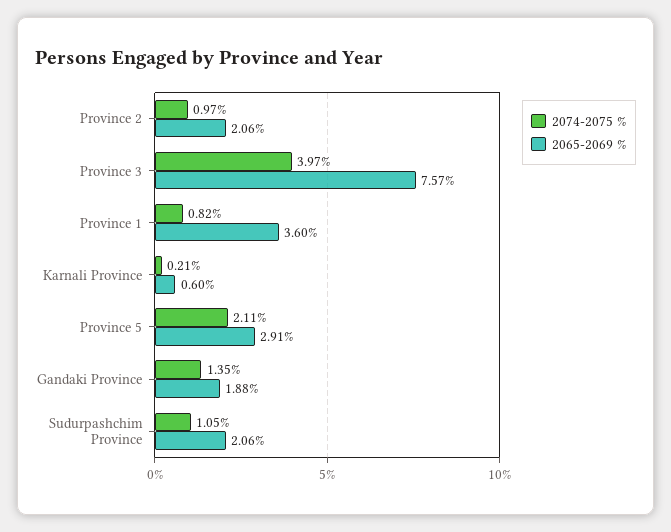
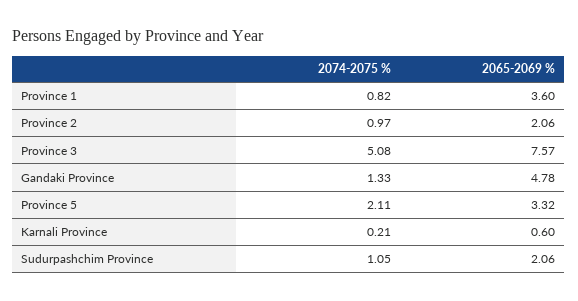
2074-2075 %, Province 3: 3.97 -> 5.08
2065-2069 %, Province 5: 2.91 -> 3.32
2074-2075 %, Gandaki Province: 1.35 -> 1.33
2065-2069 %, Gandaki Province: 1.88 -> 4.78

